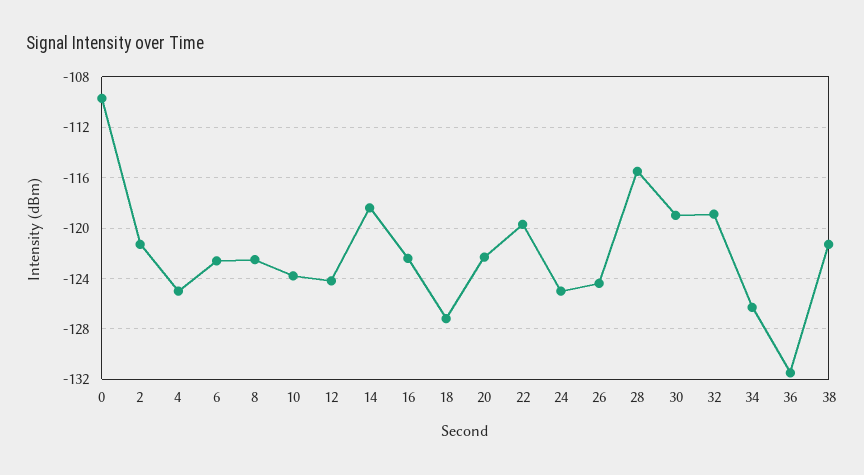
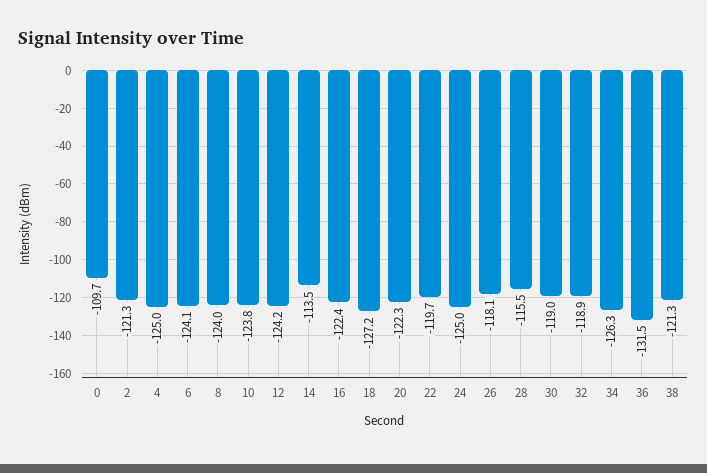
6: -122.5 -> -124.1
8: -122.5 -> -124
14: -118.5 -> -113.5
26: -124.5 -> -118.1

